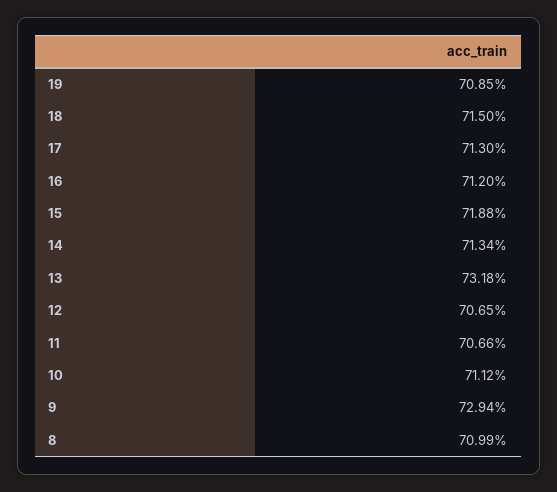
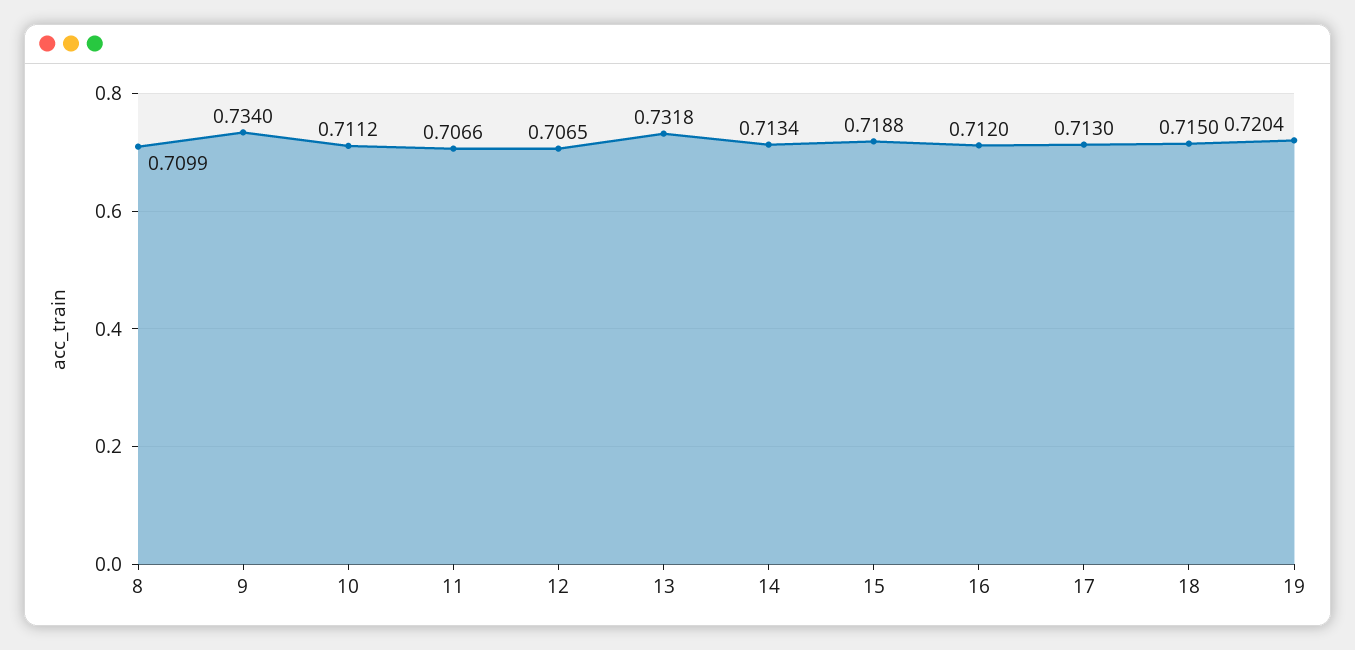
19: 0.7085 -> 0.7204
9: 0.7294 -> 0.734

